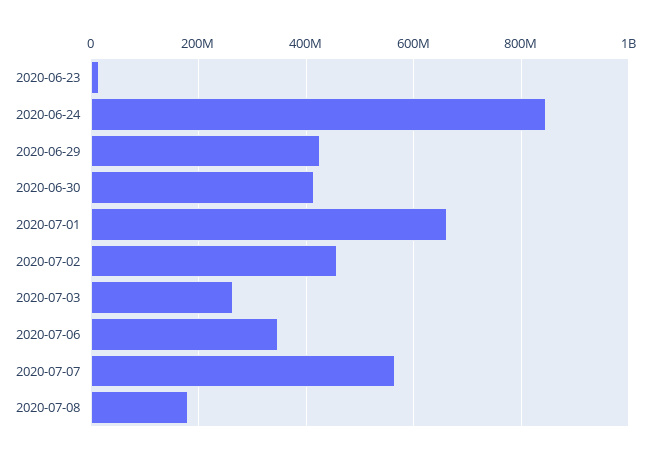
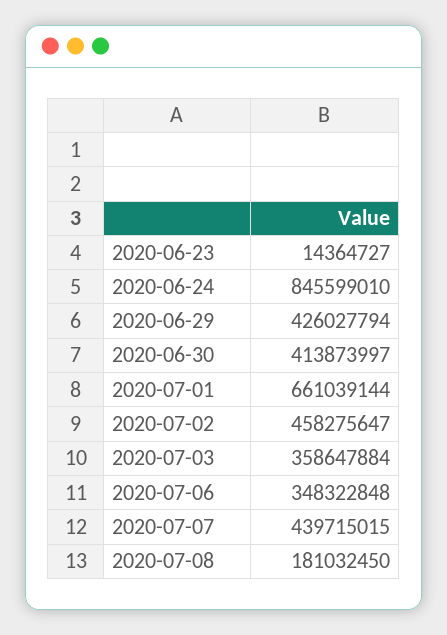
2020-07-03: 260000000 -> 358647884
2020-07-07: 560000000 -> 439715015

